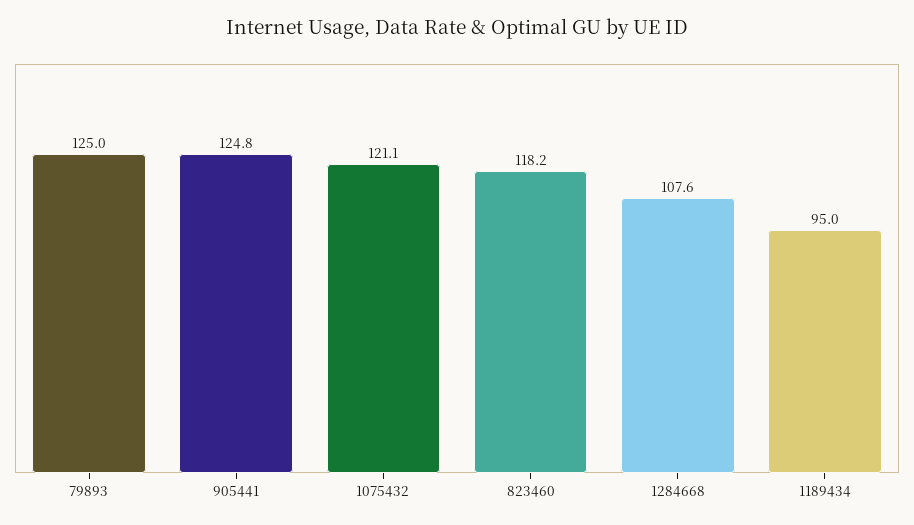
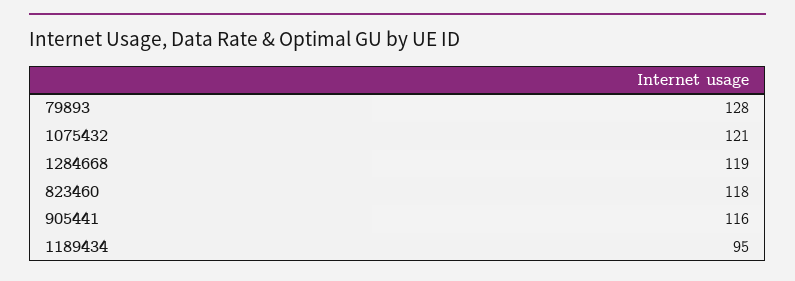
79893: 125 -> 128
905441: 124.8 -> 116
1284668: 107.6 -> 119

